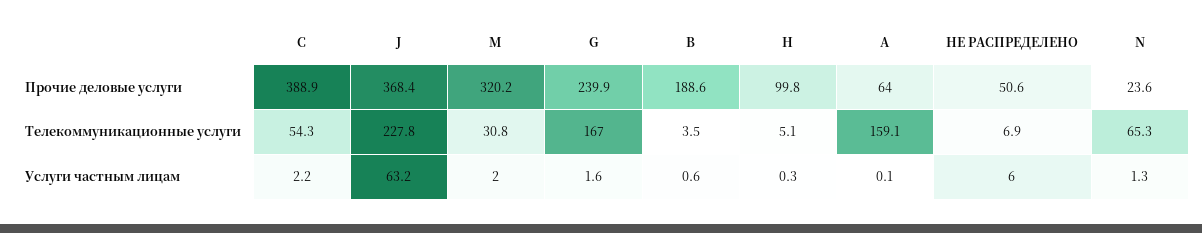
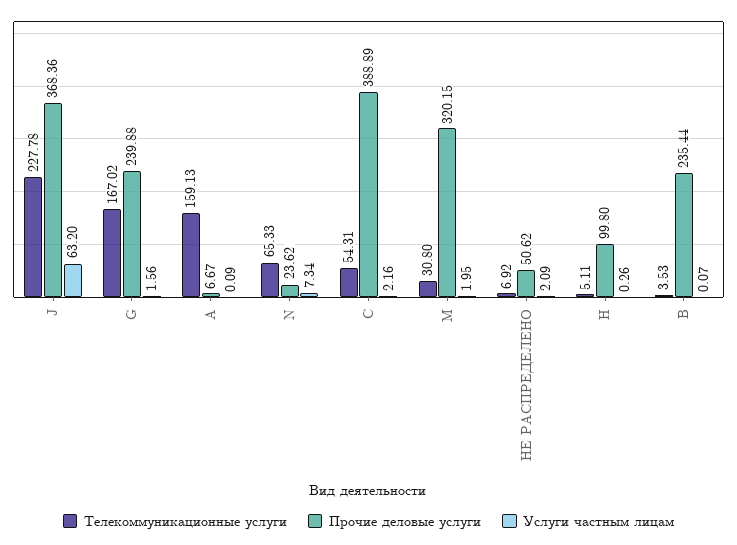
Прочие деловые услуги, B: 188.6 -> 235.44
Прочие деловые услуги, A: 64 -> 6.67
Услуги частным лицам, B: 0.6 -> 0.07
Услуги частным лицам, НЕ РАСПРЕДЕЛЕНО: 6 -> 2.09
Услуги частным лицам, N: 1.3 -> 7.34

